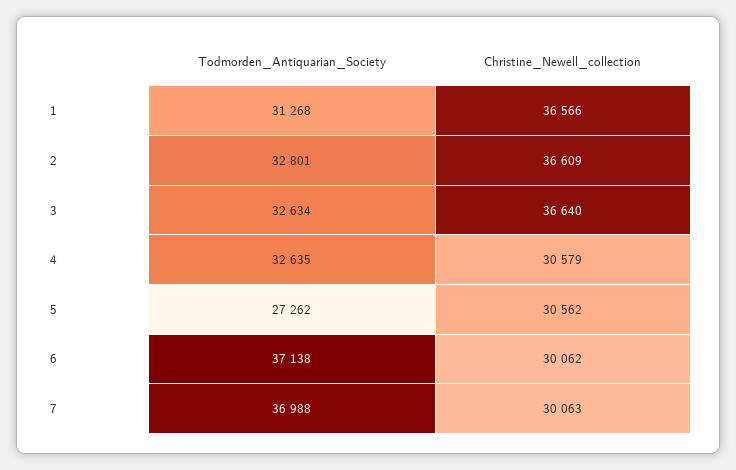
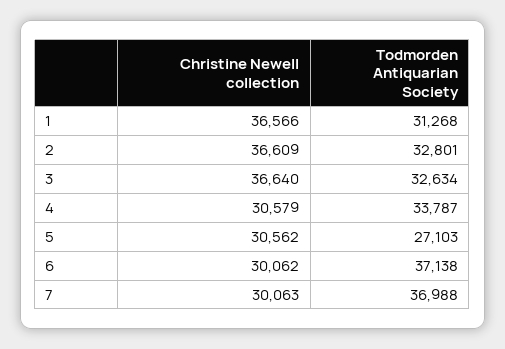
Todmorden_Antiquarian_Society, 4: 32635 -> 33787
Todmorden_Antiquarian_Society, 5: 27262 -> 27103

